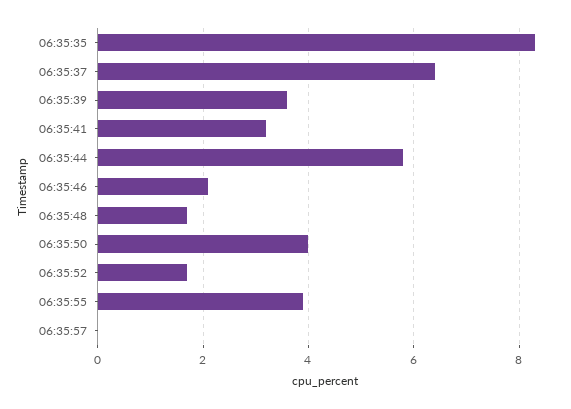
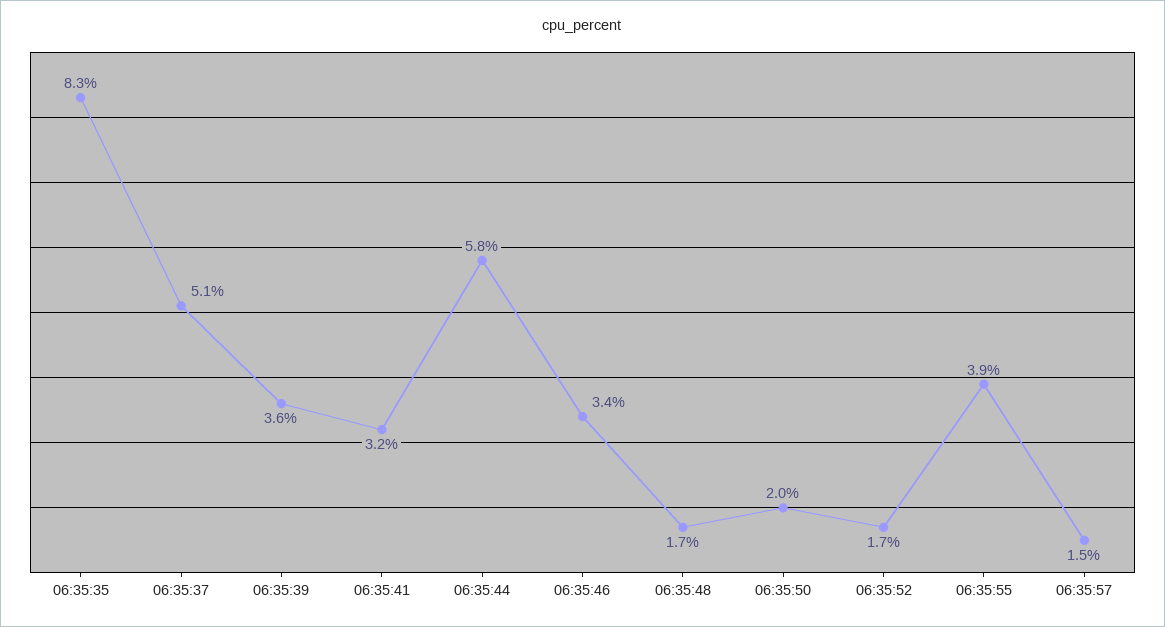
06:35:37: 6.5 -> 5.1
06:35:46: 2 -> 3.4
06:35:50: 4 -> 2
06:35:57: 0 -> 1.5

